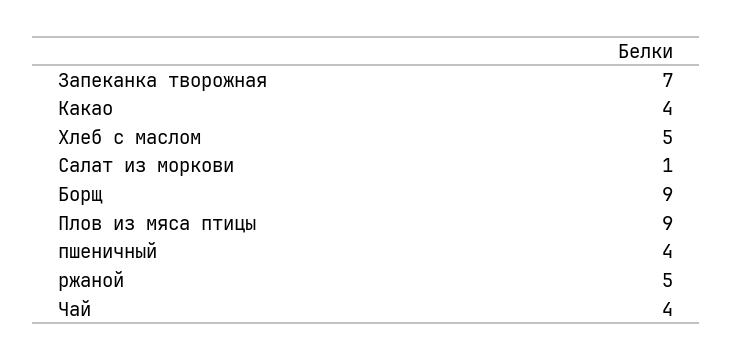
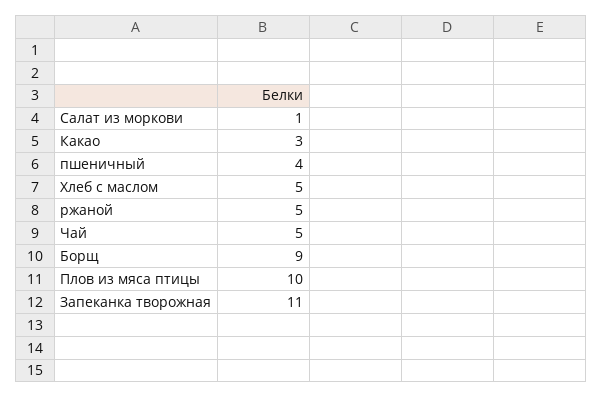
Запеканка творожная: 7 -> 11
Какао: 4 -> 3
Плов из мяса птицы: 9 -> 10
Чай: 4 -> 5

